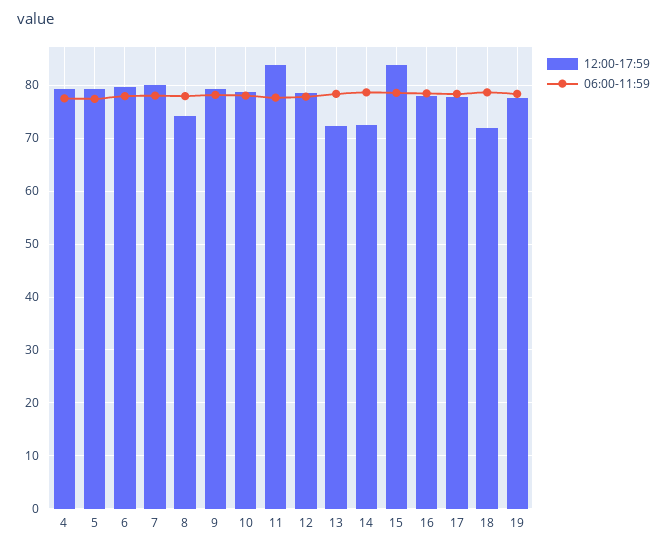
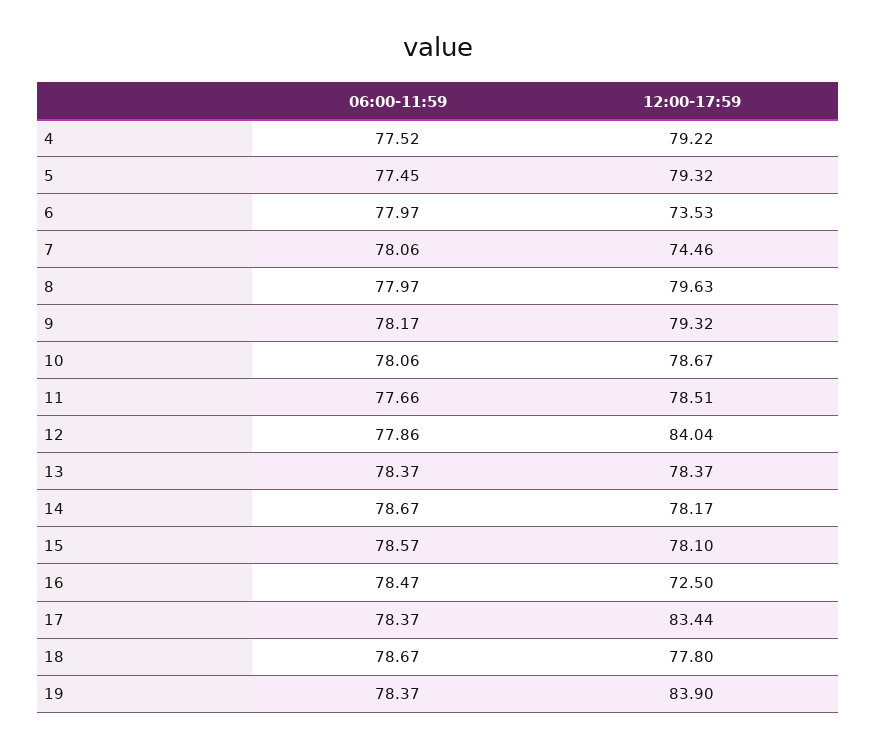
12:00-17:59, 6: 80 -> 73.53
12:00-17:59, 7: 80 -> 74.46
12:00-17:59, 8: 74 -> 79.63
12:00-17:59, 11: 84 -> 78.51
12:00-17:59, 12: 78 -> 84.04
12:00-17:59, 13: 72 -> 78.37
12:00-17:59, 14: 72 -> 78.17
12:00-17:59, 15: 84 -> 78.1
12:00-17:59, 16: 78 -> 72.5
12:00-17:59, 17: 78 -> 83.44
12:00-17:59, 18: 72 -> 77.8
12:00-17:59, 19: 78 -> 83.9

